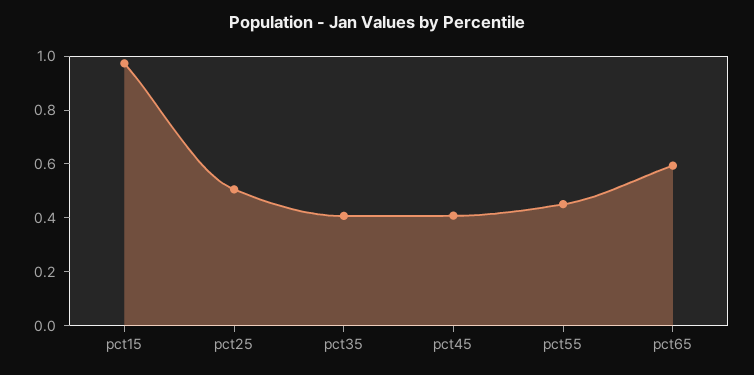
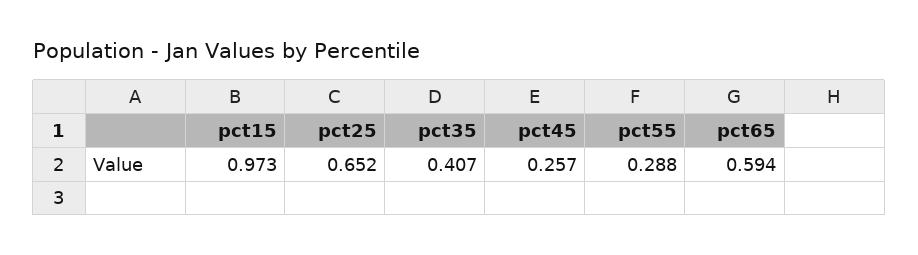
pct25: 0.5 -> 0.652
pct45: 0.4 -> 0.257
pct55: 0.45 -> 0.288

